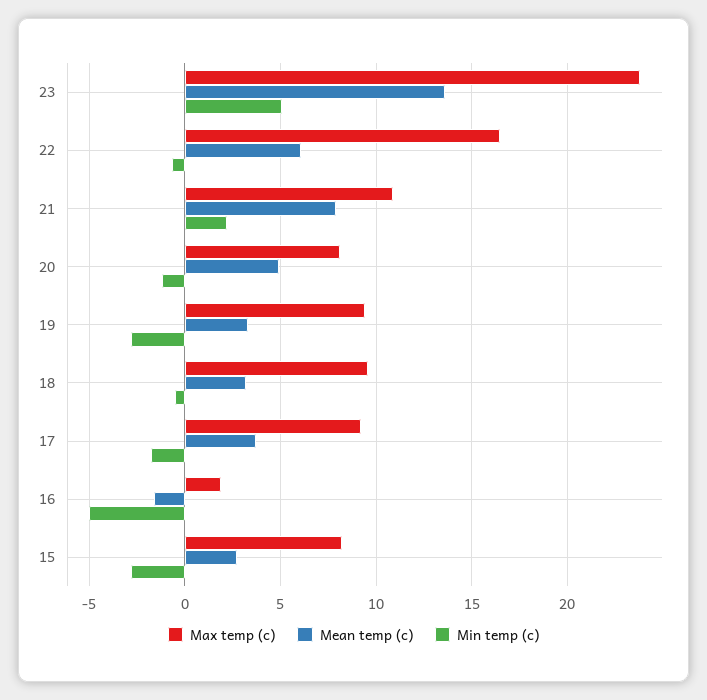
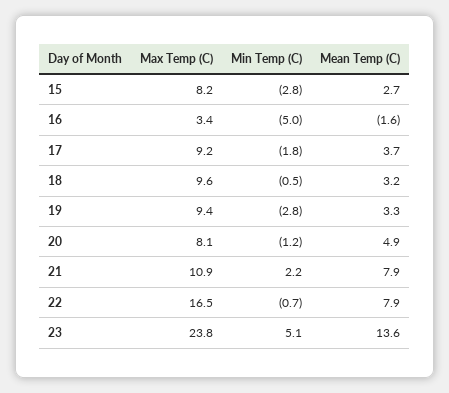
Mean temp (c), 22: 6 -> 7.9
Max temp (c), 16: 2 -> 3.4

